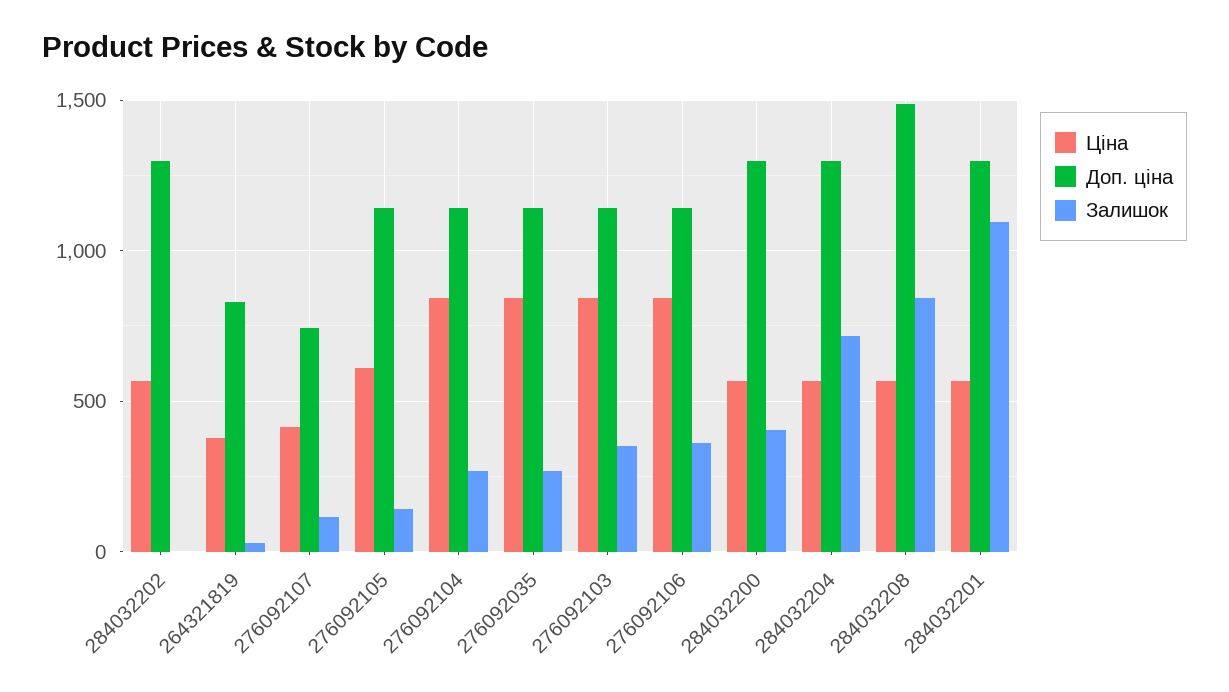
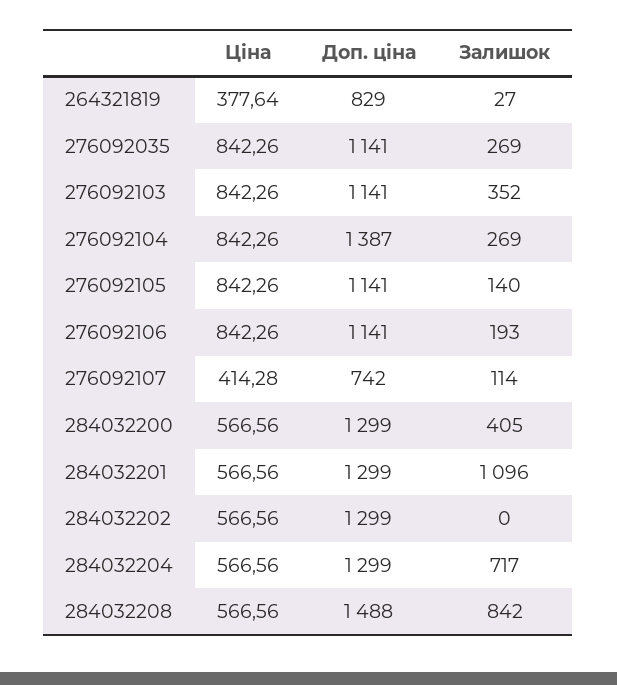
Ціна, 276092105: 600 -> 842.26
Доп. ціна, 276092104: 1150 -> 1387
Залишок, 276092106: 350 -> 193

